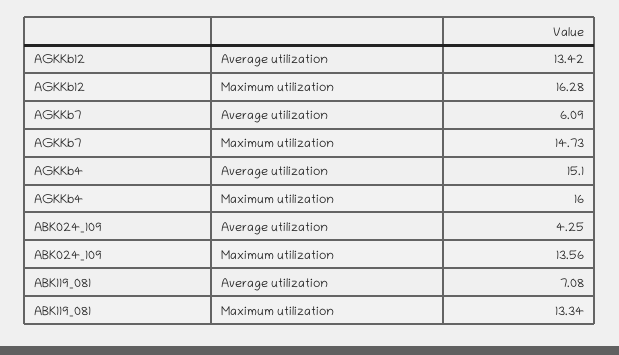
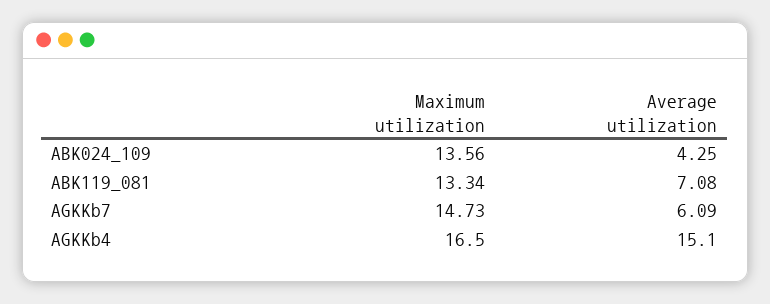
AGKKb12, Average utilization: 13.42 -> none
AGKKb12, Maximum utilization: 16.28 -> none
AGKKb4, Maximum utilization: 16 -> 16.5

